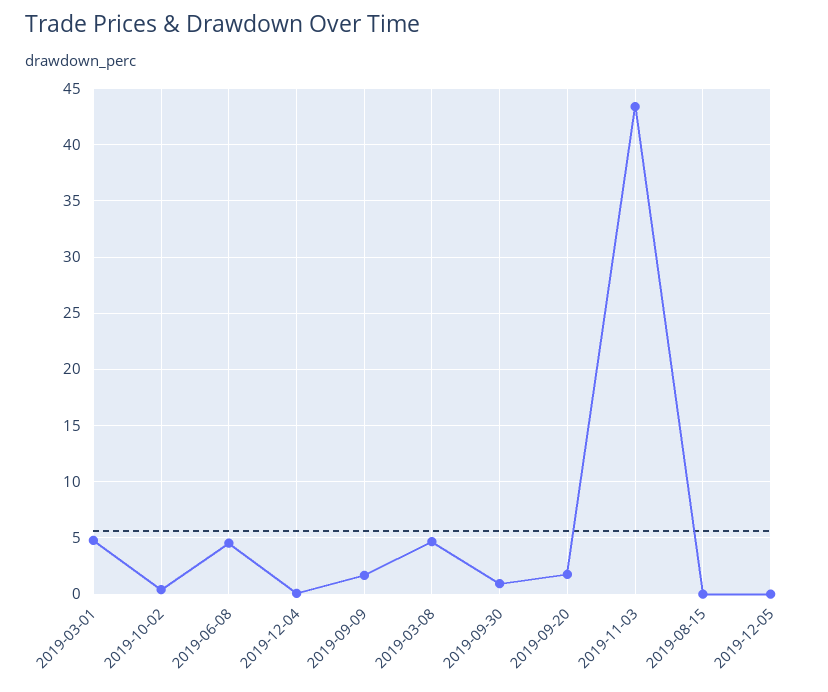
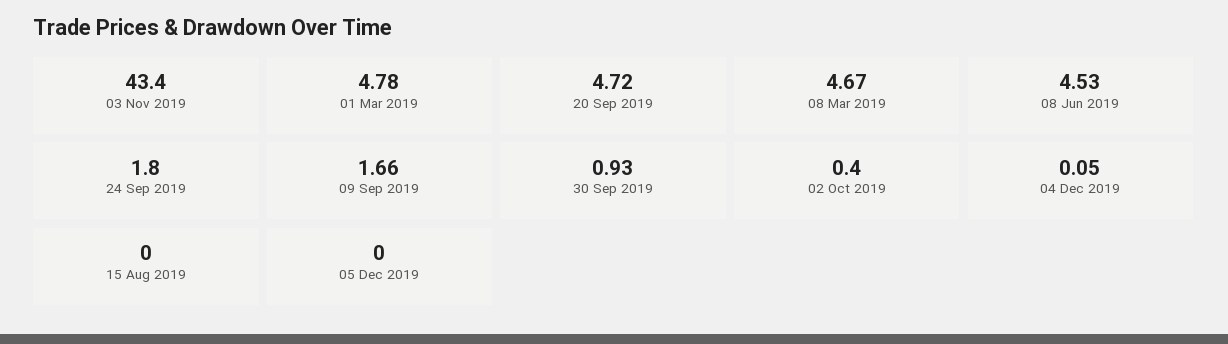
2019-09-20: 2 -> 4.72
24 Sep 2019: none -> 1.8

